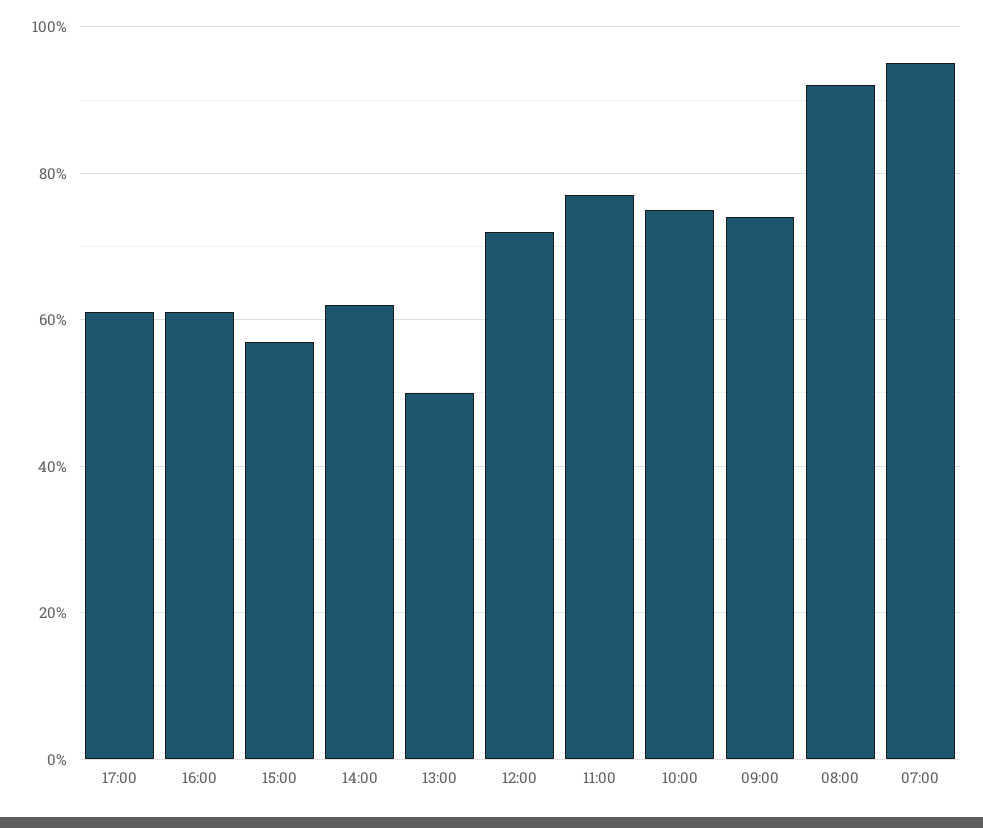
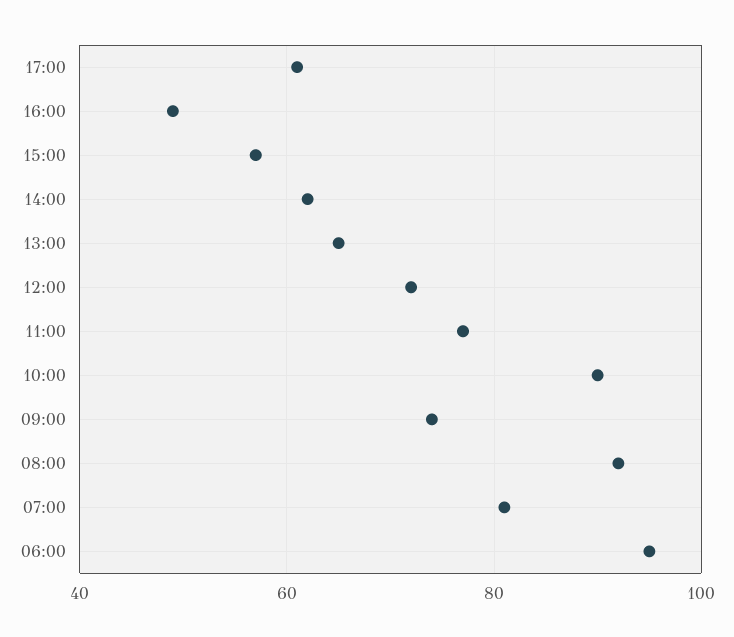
16:00: 60 -> 50
13:00: 50 -> 65
10:00: 75 -> 90
07:00: 95 -> 80
06:00: none -> 95

